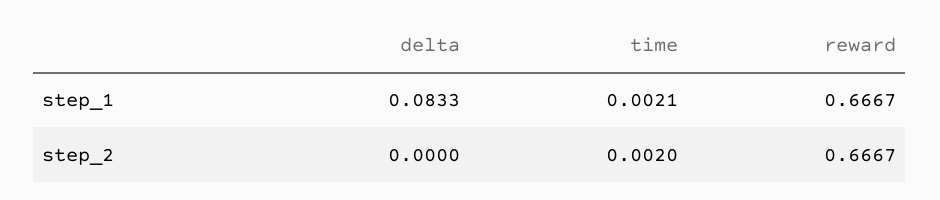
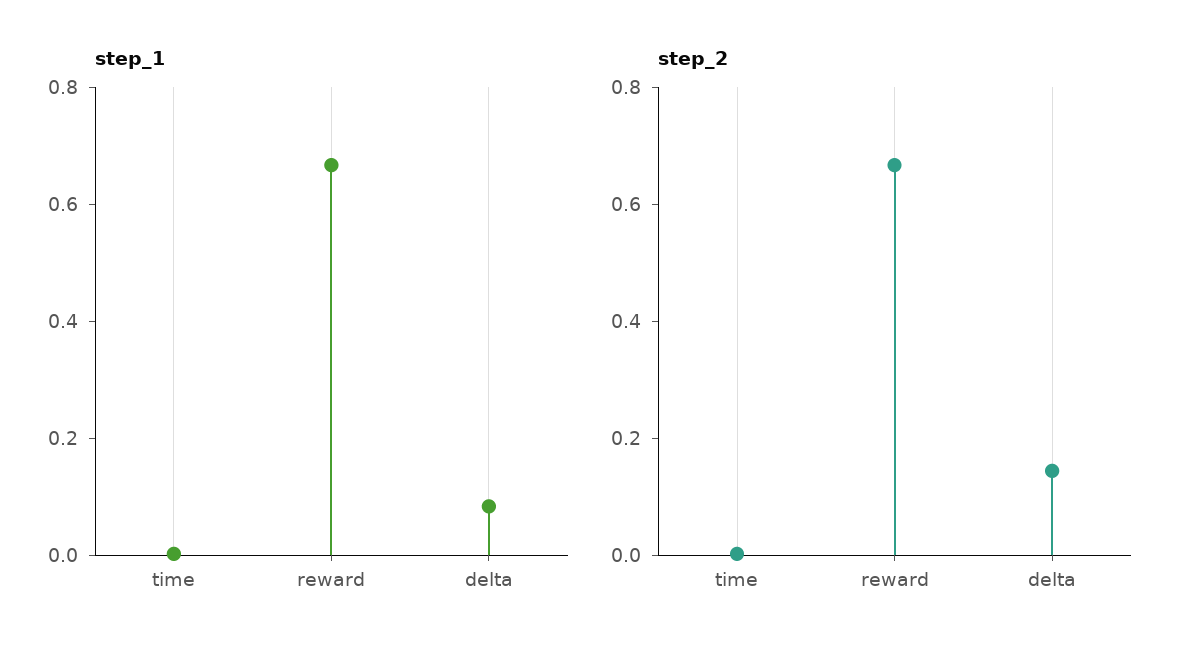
step_2, delta: 0 -> 0.15

